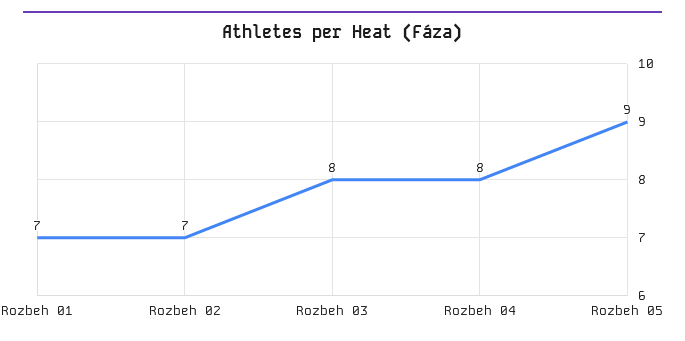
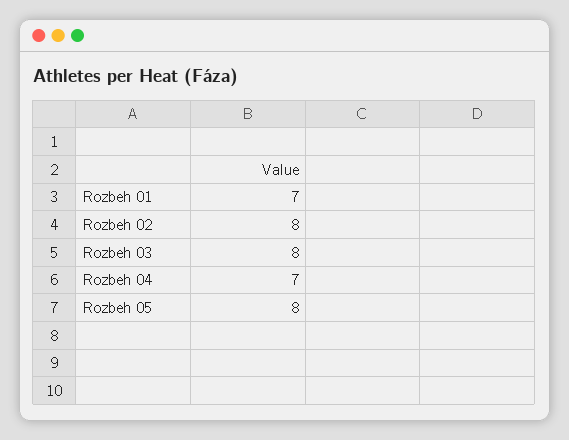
Rozbeh 02: 7 -> 8
Rozbeh 04: 8 -> 7
Rozbeh 05: 9 -> 8

